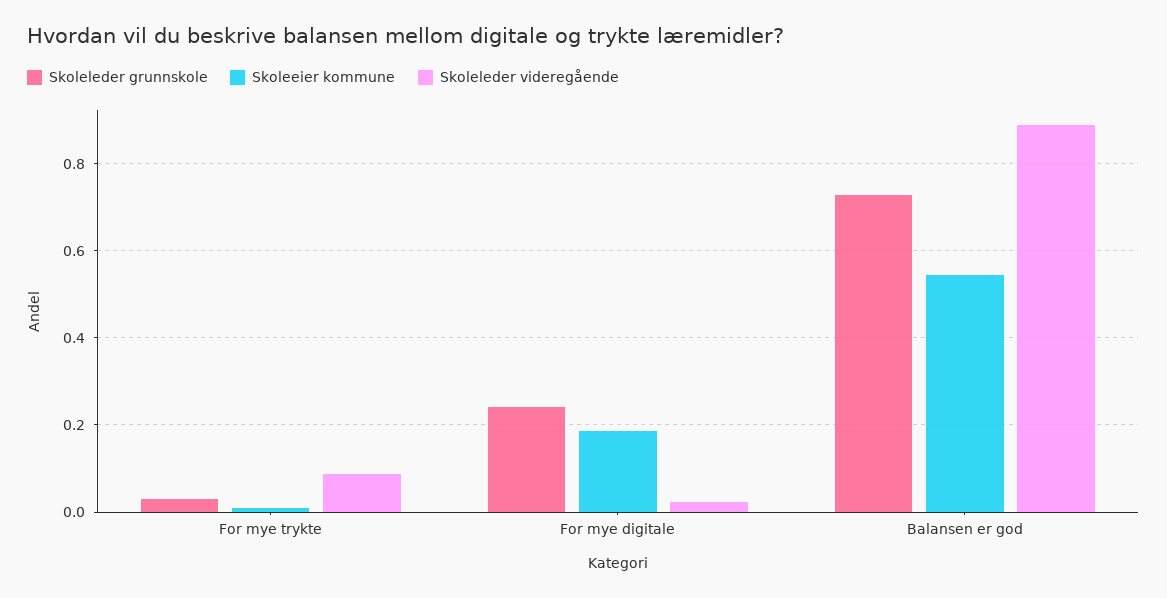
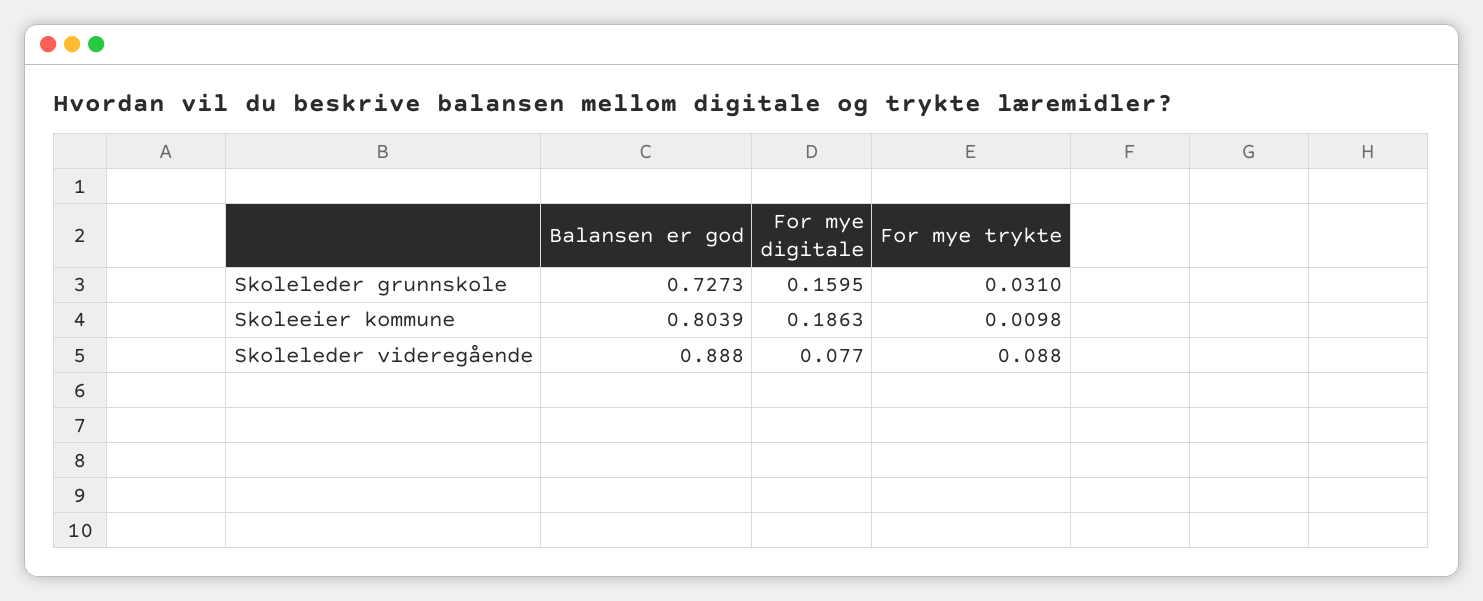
Skoleleder grunnskole, For mye digitale: 0.24 -> 0.1595
Skoleleder videregående, For mye digitale: 0.02 -> 0.077
Skoleeier kommune, Balansen er god: 0.54 -> 0.8039

